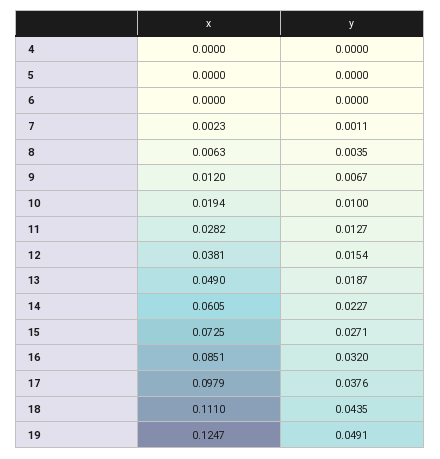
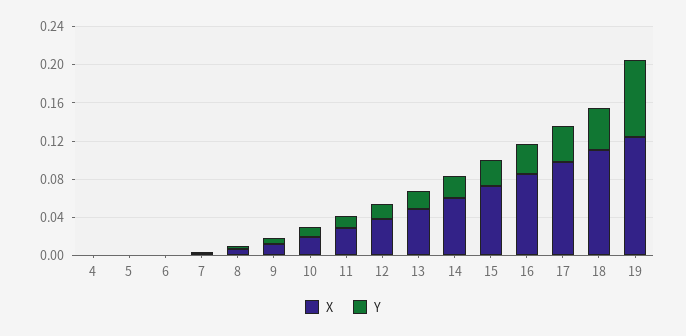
y, 19: 0.0491 -> 0.08

